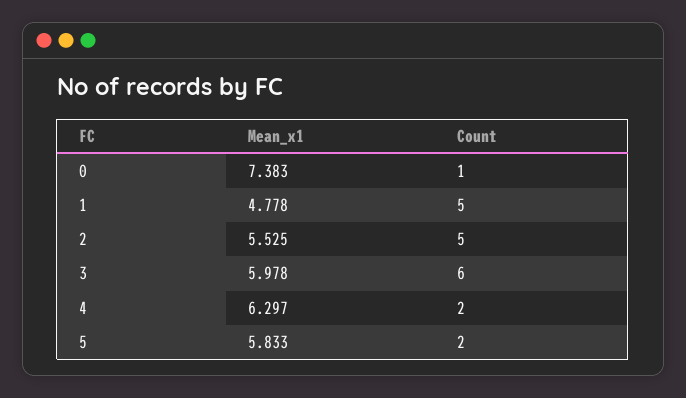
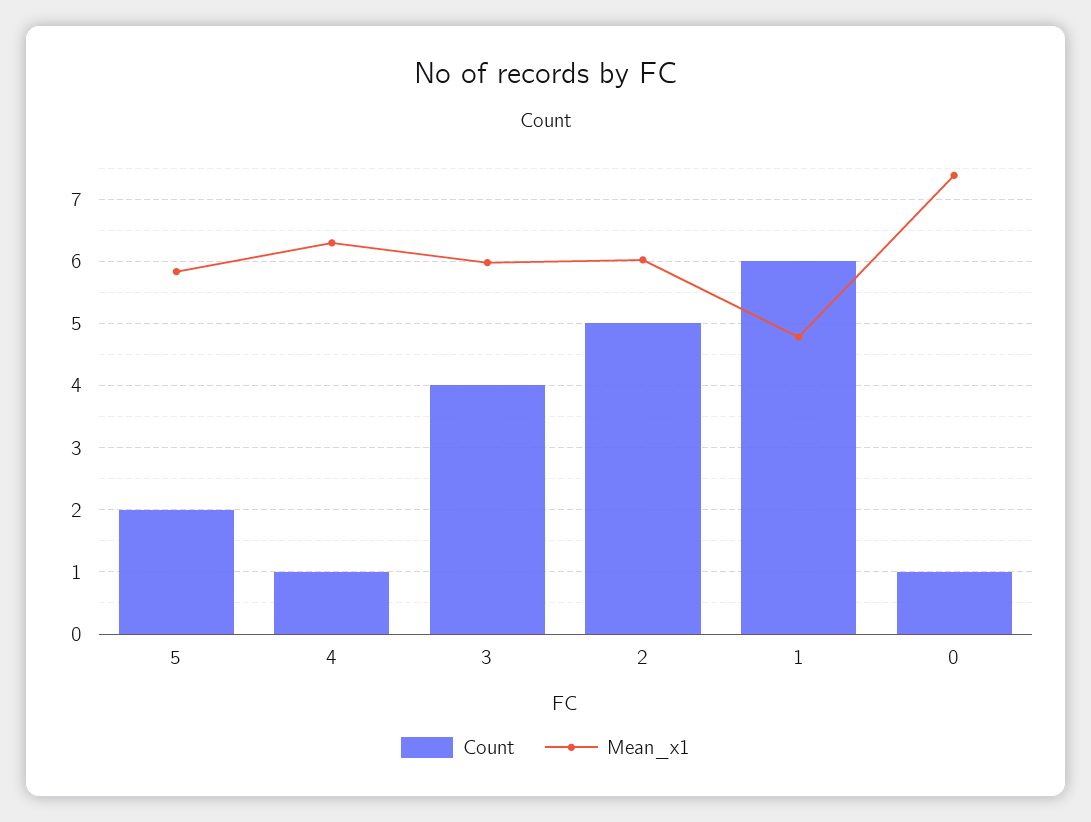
Count, 1: 5 -> 6
Mean_x1, 2: 5.525 -> 6
Count, 3: 6 -> 4
Count, 4: 2 -> 1

